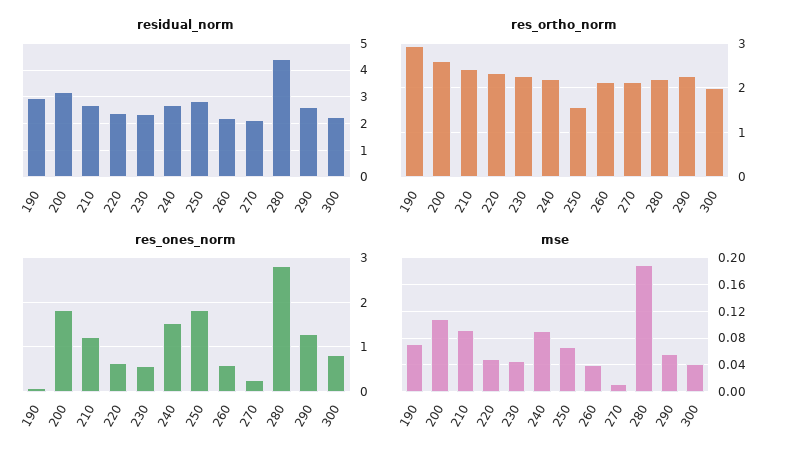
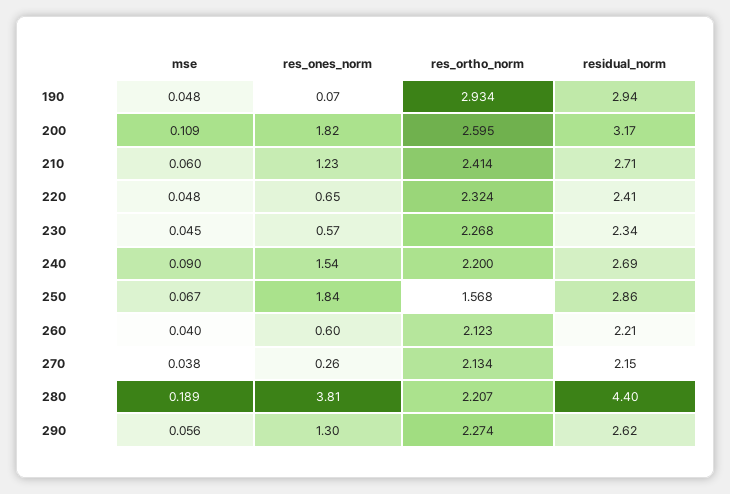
residual_norm, 300: 2.25 -> none
res_ortho_norm, 300: 2 -> none
res_ones_norm, 280: 2.8 -> 3.81
res_ones_norm, 300: 0.8 -> none
mse, 190: 0.07 -> 0.048
mse, 210: 0.09 -> 0.06
mse, 270: 0.01 -> 0.038
mse, 300: 0.04 -> none

